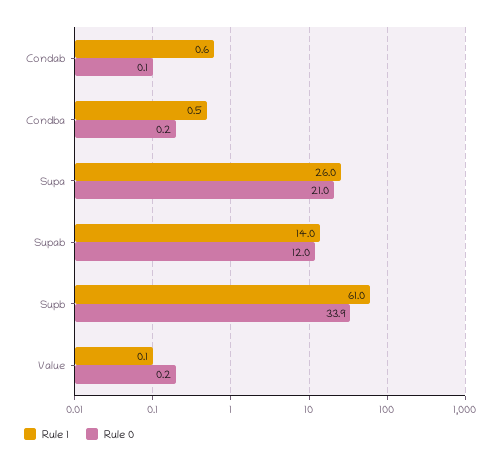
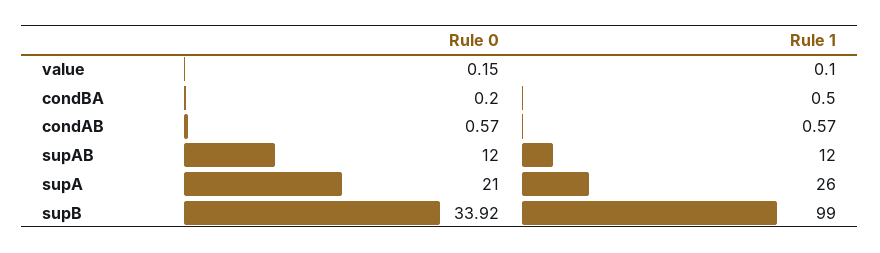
Rule 0, Condab: 0.1 -> 0.57
Rule 1, Supab: 14 -> 12
Rule 1, Supb: 61 -> 99

